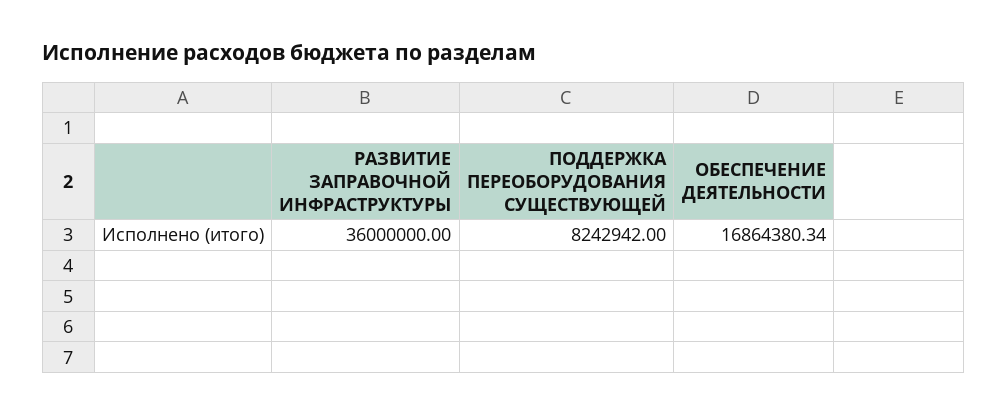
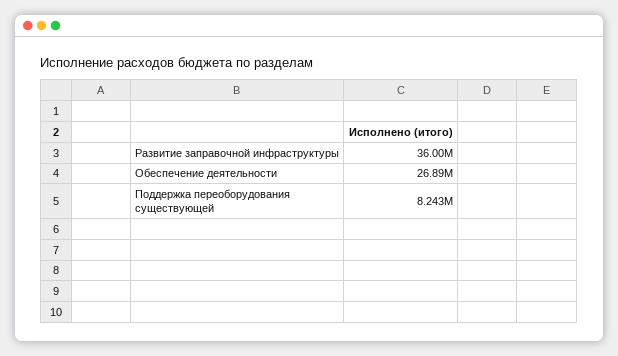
ОБЕСПЕЧЕНИЕ ДЕЯТЕЛЬНОСТИ: 16864380.34 -> 26890000

